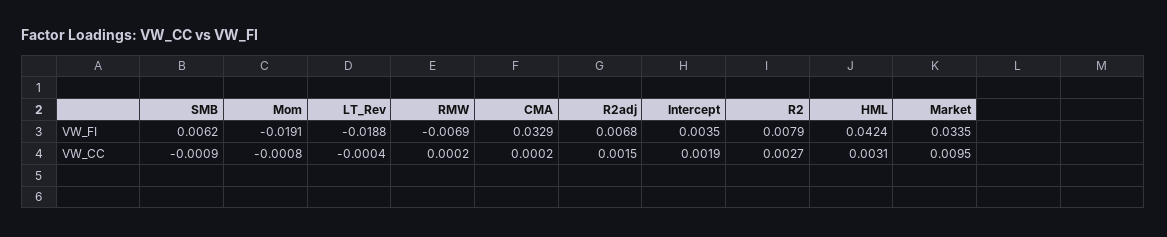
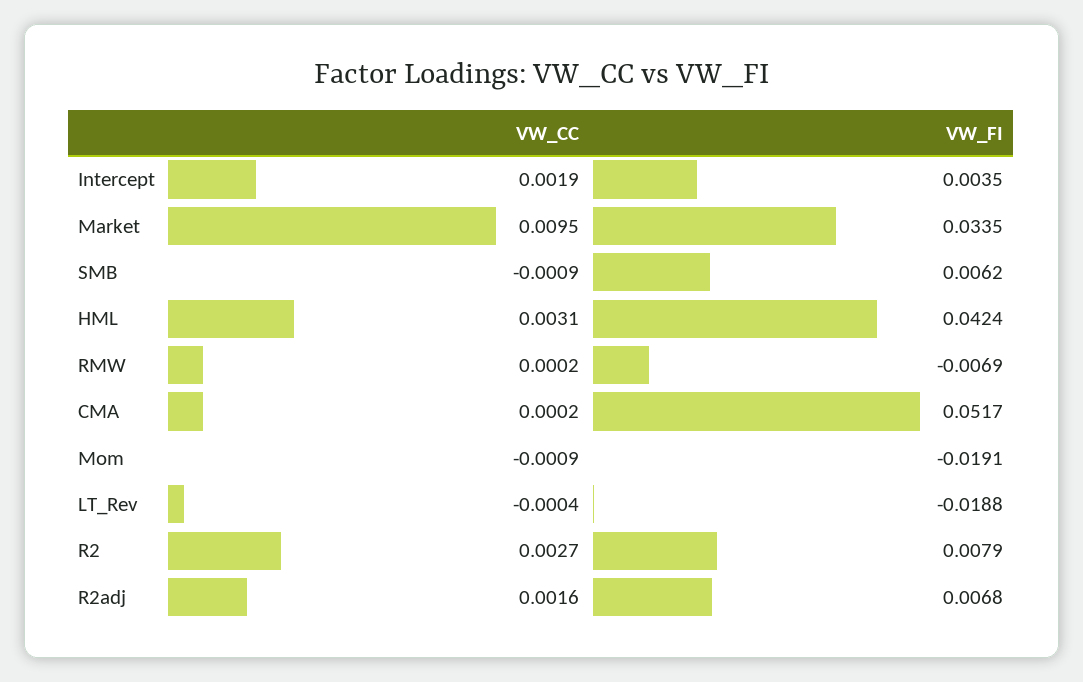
CMA, VW_FI: 0.0329 -> 0.0517
Mom, VW_CC: -0.0008 -> -0.0009
R2adj, VW_CC: 0.0015 -> 0.0016

